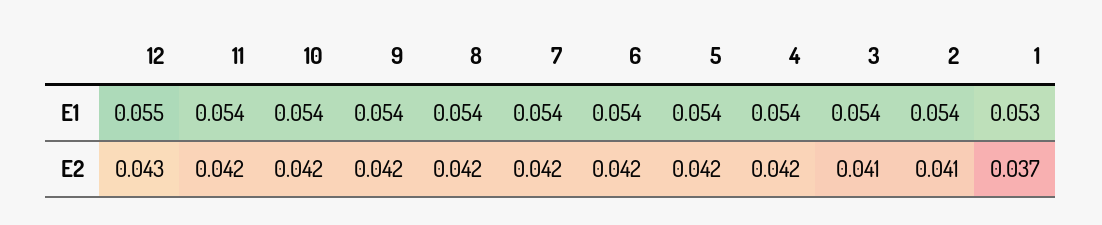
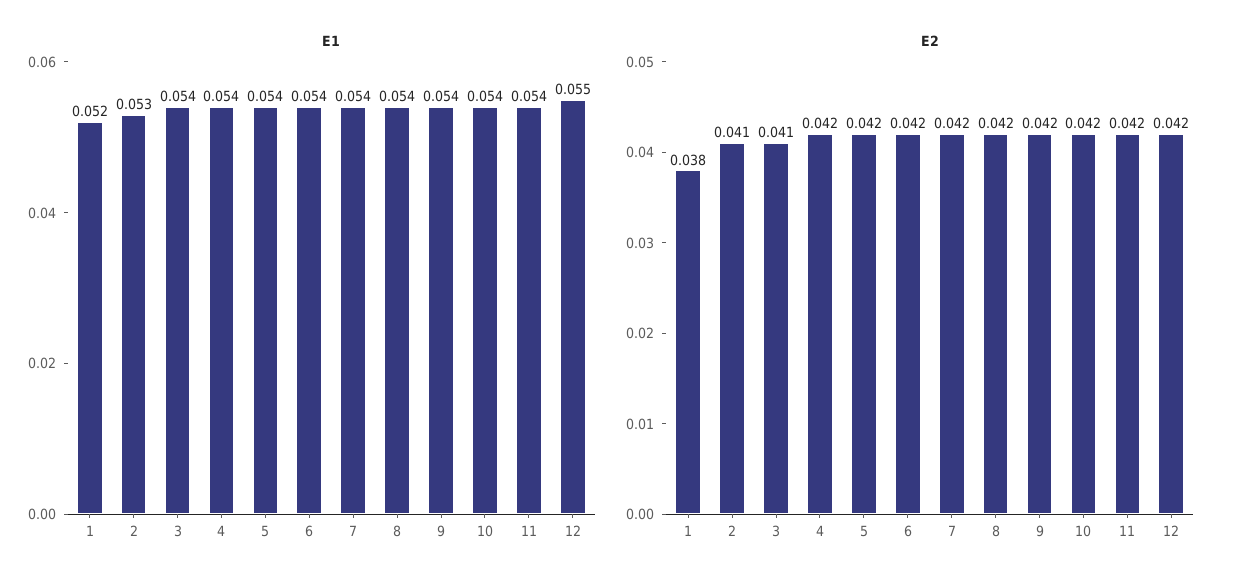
E1, 2: 0.054 -> 0.053
E1, 1: 0.053 -> 0.052
E2, 12: 0.043 -> 0.042
E2, 1: 0.037 -> 0.038

